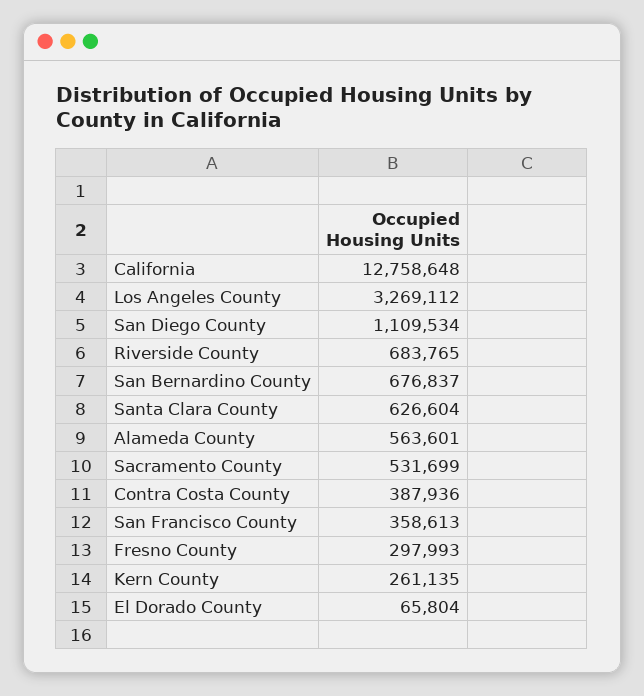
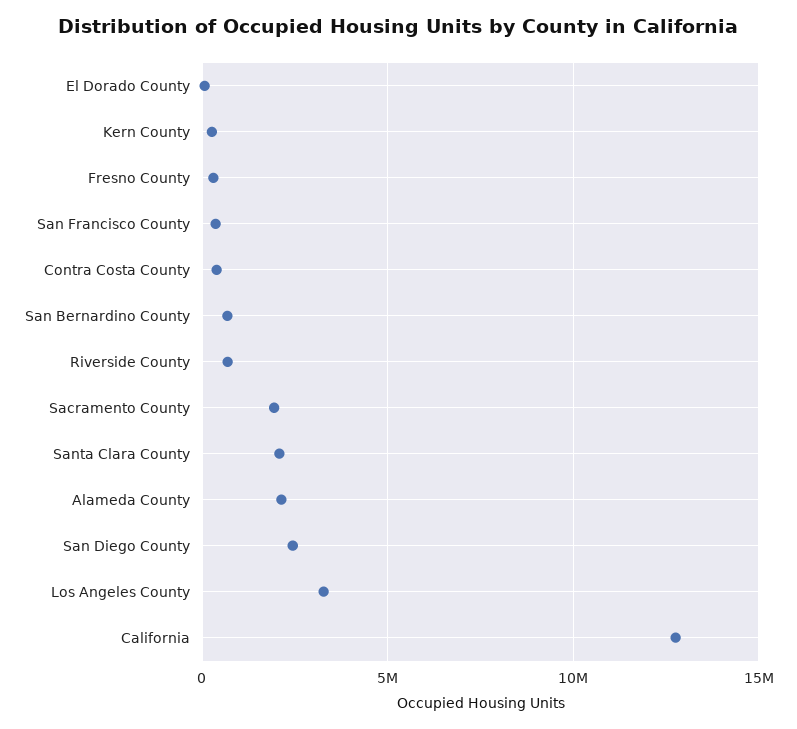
San Diego County: 1109534 -> 2500000
Santa Clara County: 626604 -> 2000000
Alameda County: 563601 -> 2000000
Sacramento County: 531699 -> 2000000

